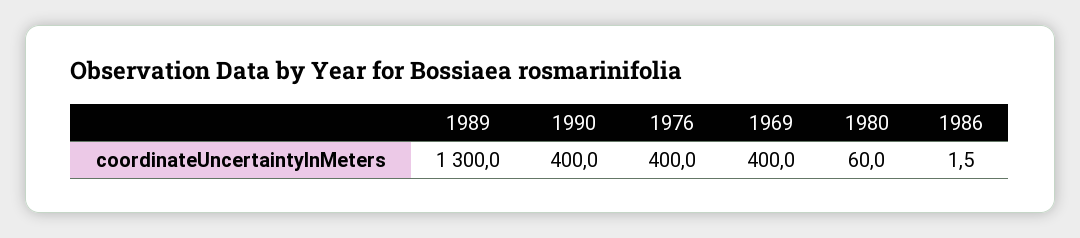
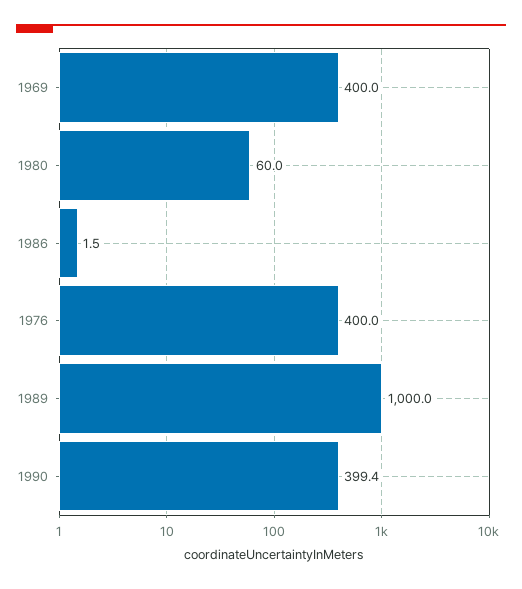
1989: 1300 -> 1000
1990: 400 -> 399.4

